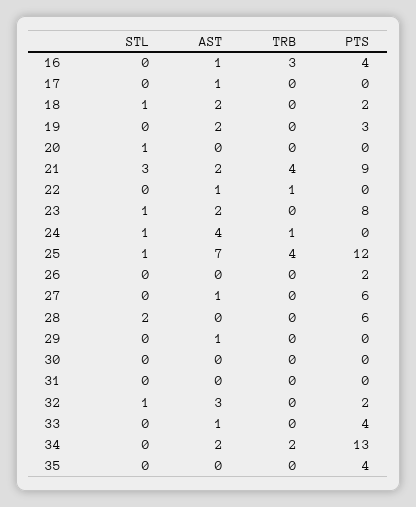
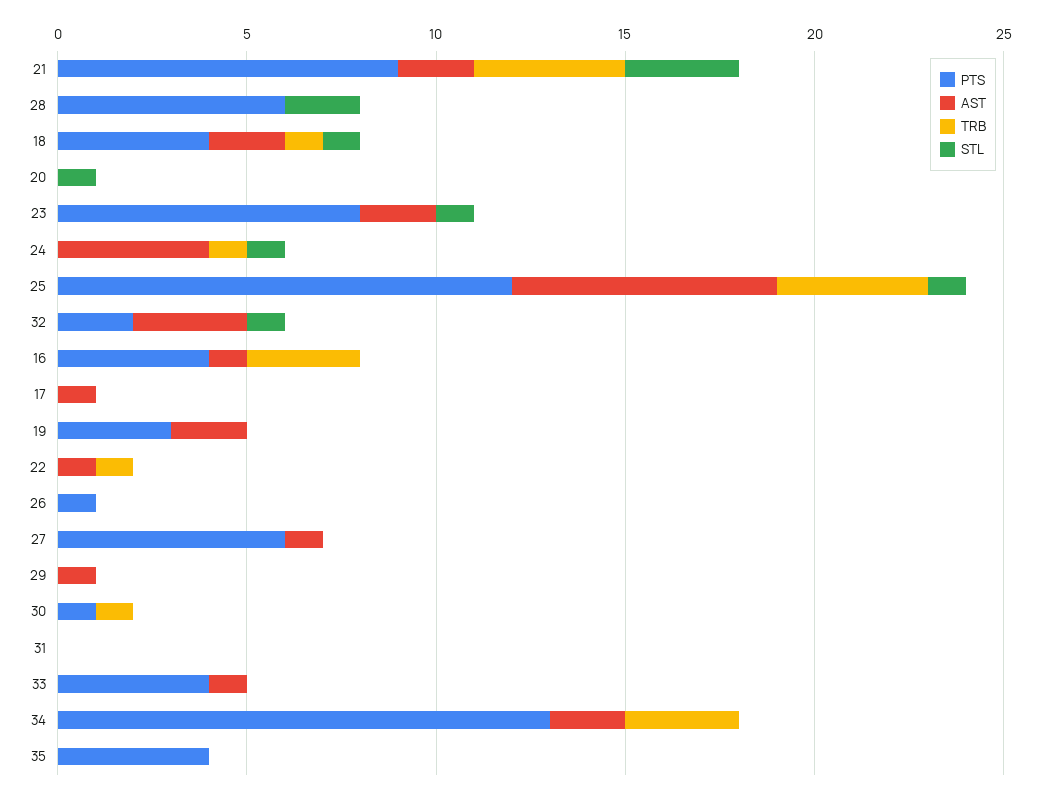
TRB, 18: 0 -> 1
PTS, 18: 2 -> 4
PTS, 26: 2 -> 1
TRB, 30: 0 -> 1
PTS, 30: 0 -> 1
TRB, 34: 2 -> 3

